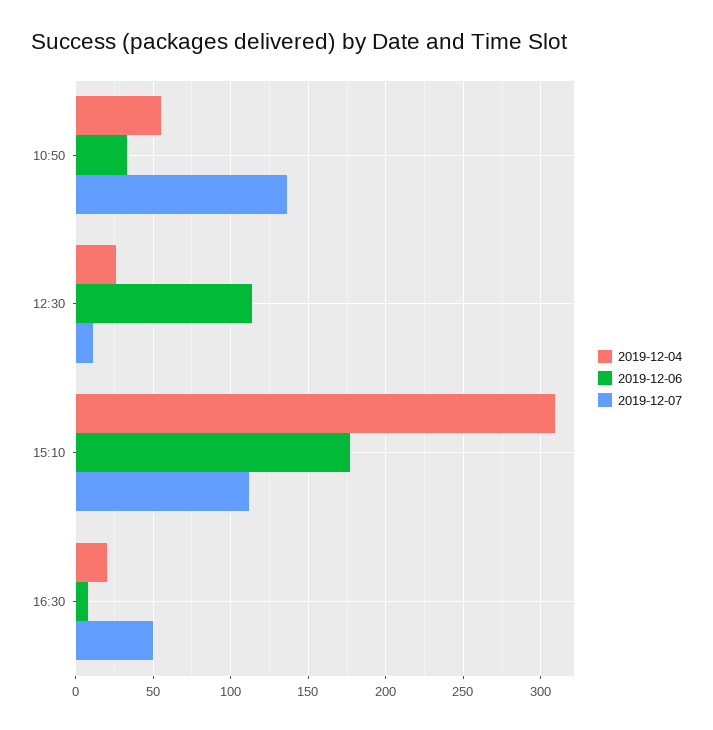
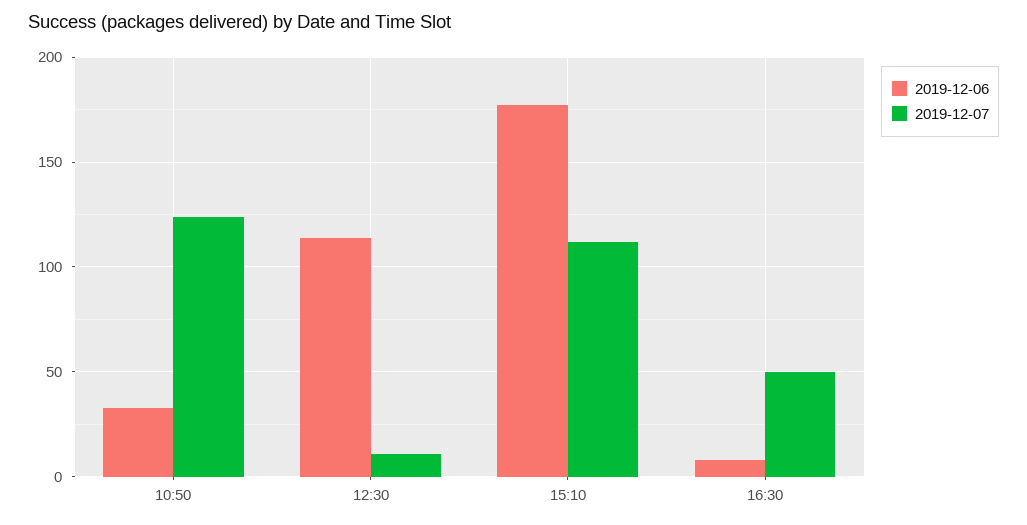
2019-12-04, 10:50: 55 -> none
2019-12-07, 10:50: 135 -> 125
2019-12-04, 12:30: 25 -> none
2019-12-04, 15:10: 310 -> none
2019-12-04, 16:30: 20 -> none

